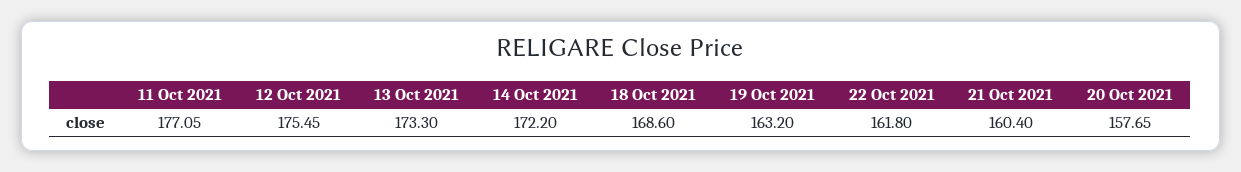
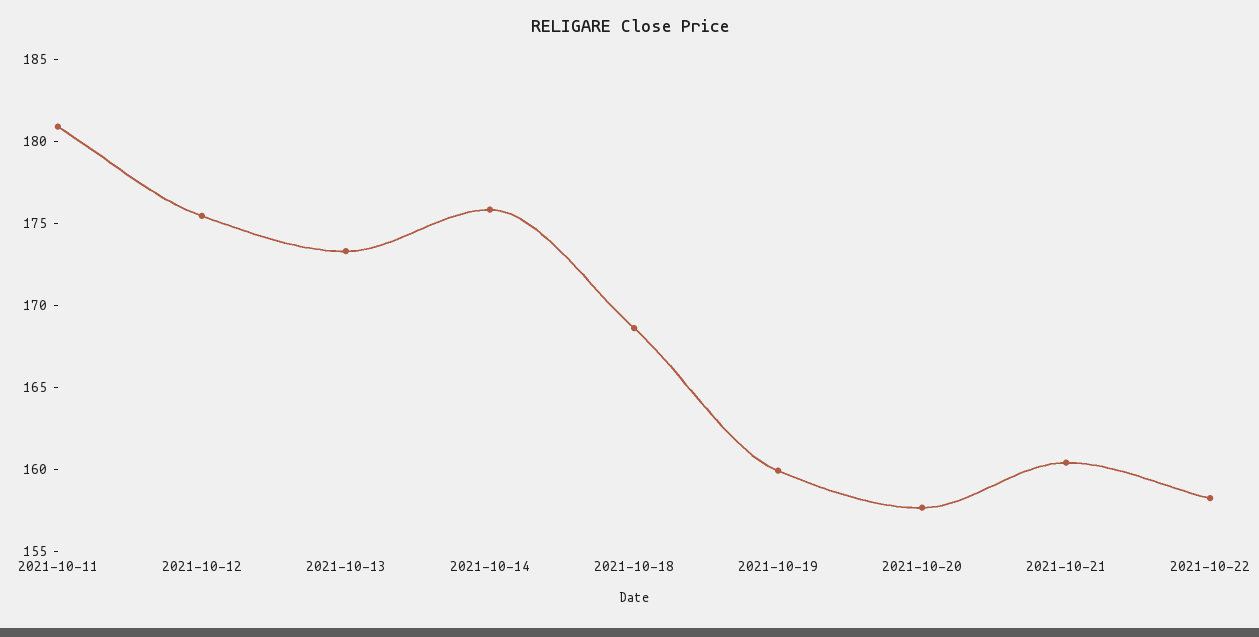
11 Oct 2021: 177.05 -> 181
14 Oct 2021: 172.2 -> 176
19 Oct 2021: 163.2 -> 160
22 Oct 2021: 161.8 -> 158

